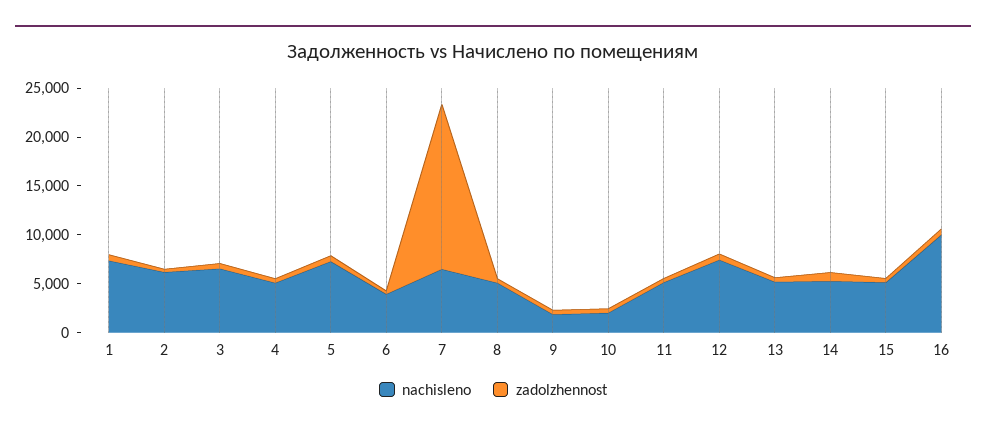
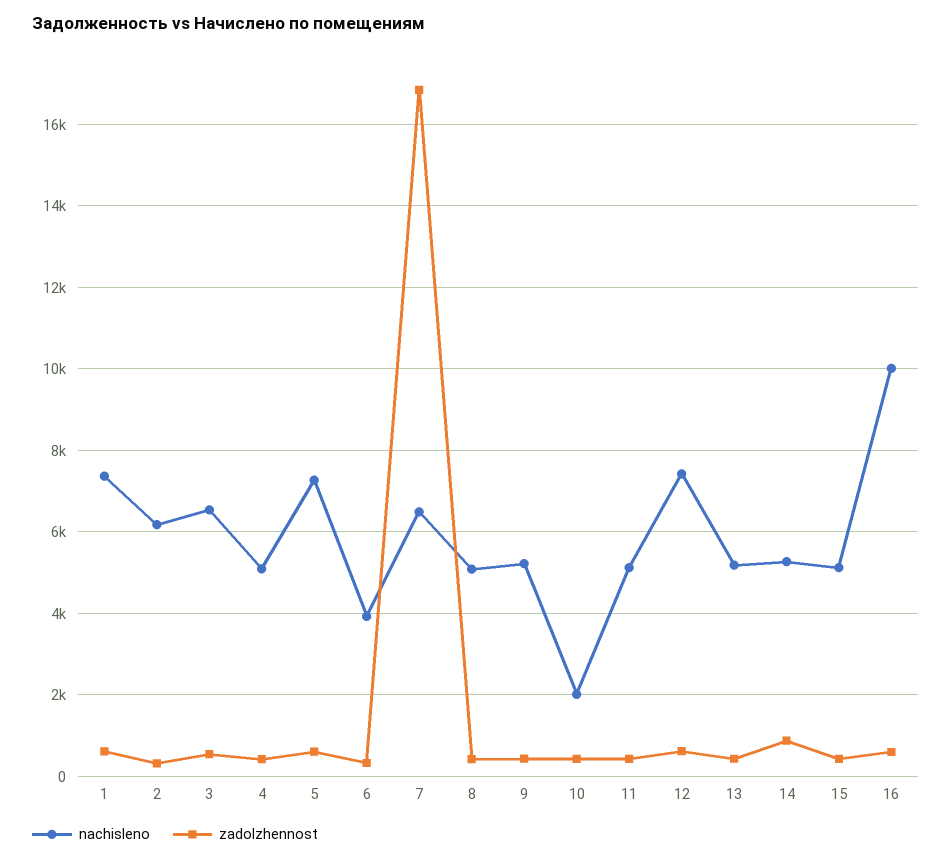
nachisleno, 9: 2000 -> 5200

